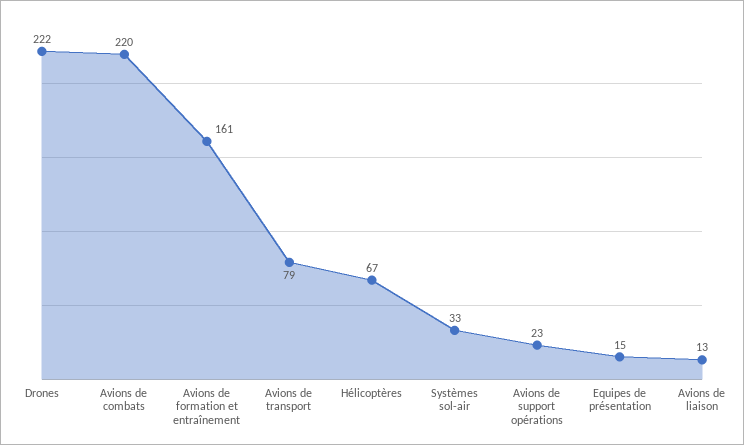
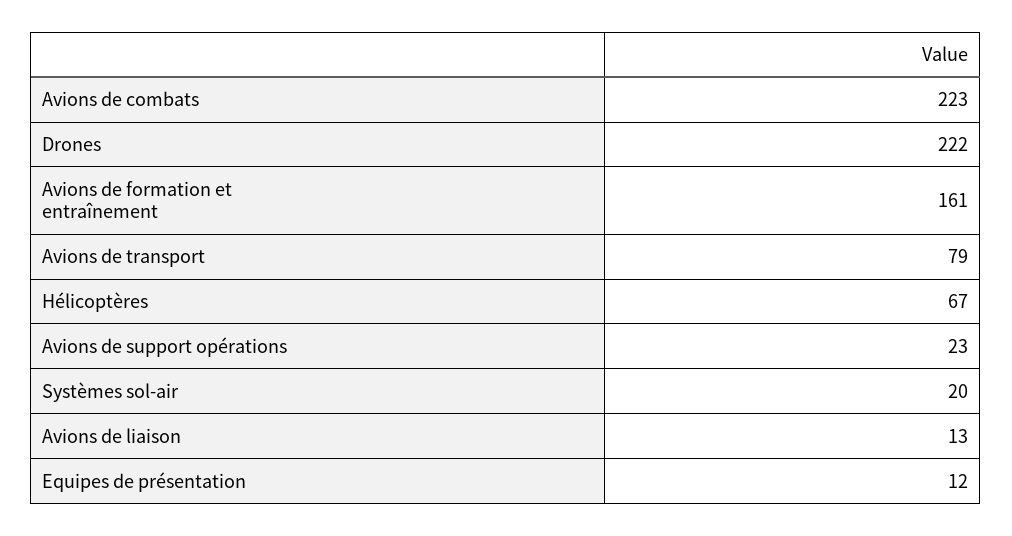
Avions de combats: 220 -> 223
Systèmes sol-air: 33 -> 20
Equipes de présentation: 15 -> 12

